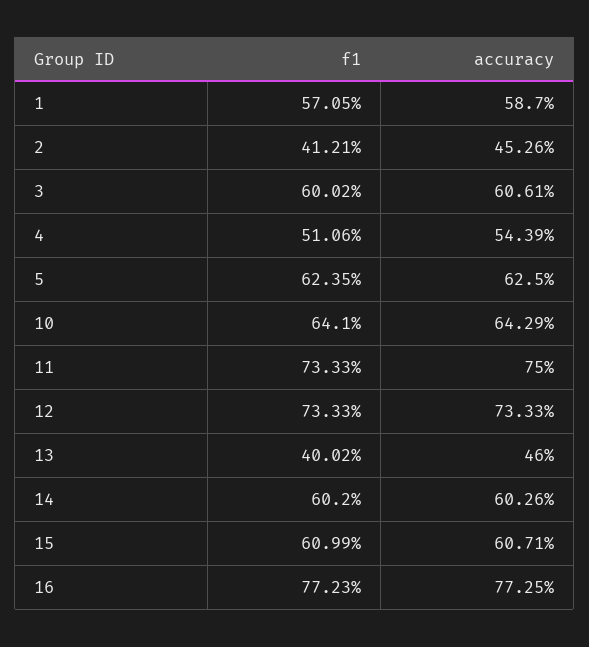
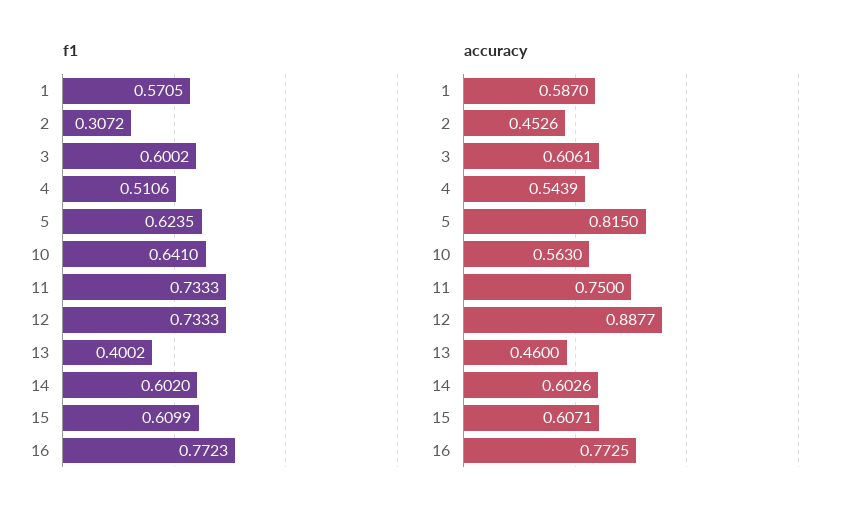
f1, 2: 0.4121 -> 0.3072
accuracy, 5: 0.625 -> 0.815
accuracy, 10: 0.6429 -> 0.563
accuracy, 12: 0.7333 -> 0.8877

